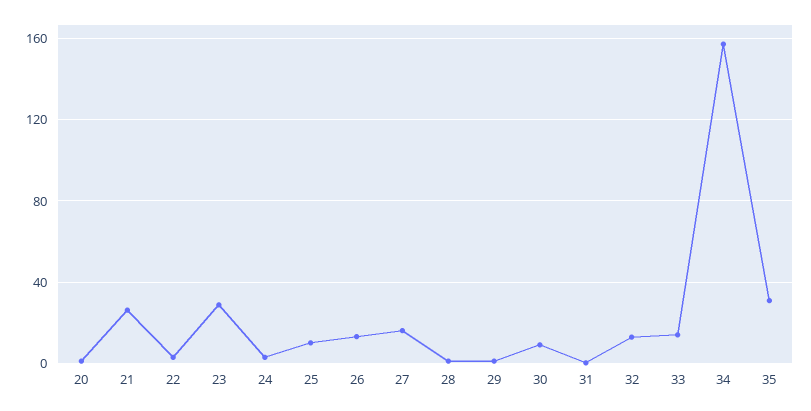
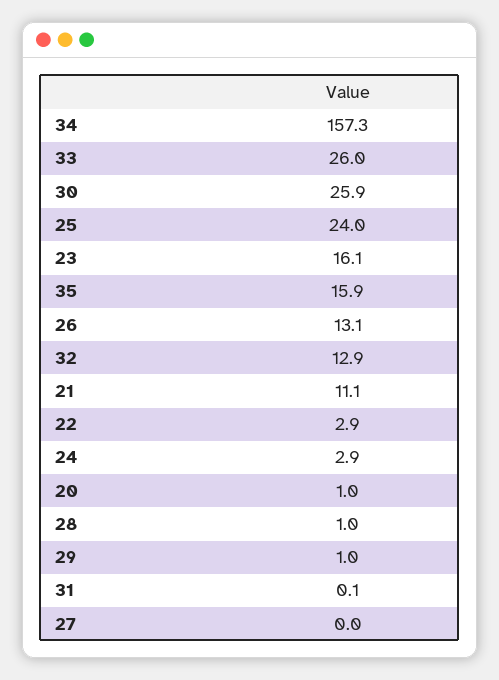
21: 25 -> 11.1
23: 30 -> 16.1
25: 10 -> 24
27: 15 -> 0
30: 10 -> 25.9
33: 15 -> 26
35: 30 -> 15.9

